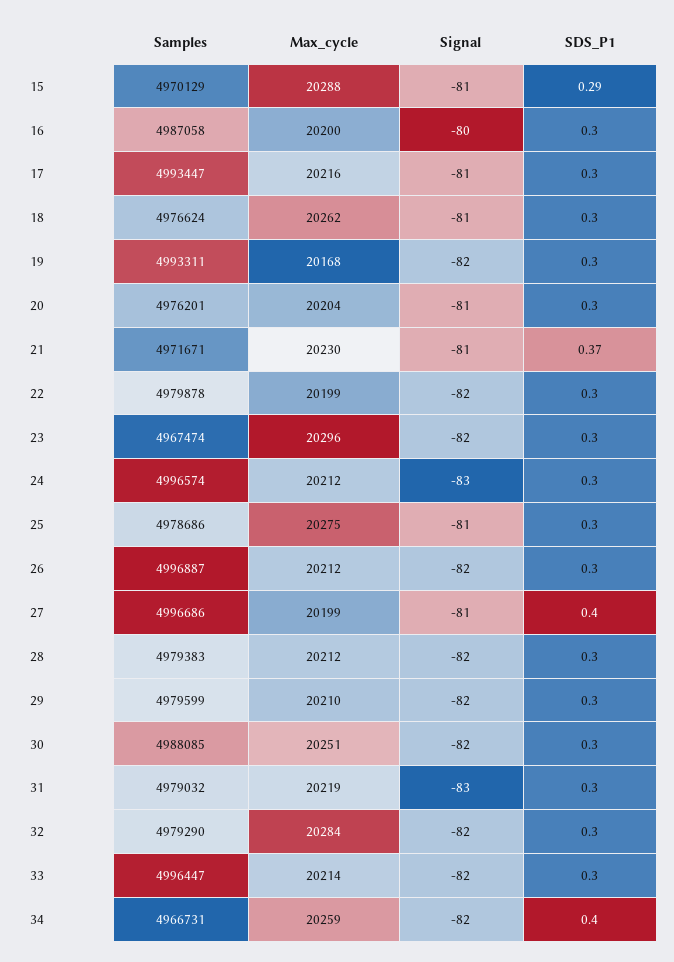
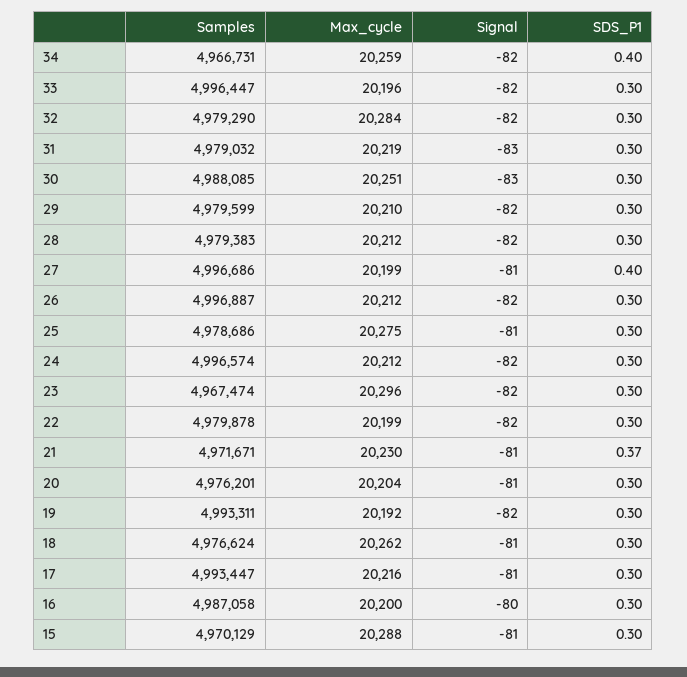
SDS_P1, 15: 0.29 -> 0.3
Max_cycle, 19: 20168 -> 20192
Signal, 24: -83 -> -82
Signal, 30: -82 -> -83
Max_cycle, 33: 20214 -> 20196

